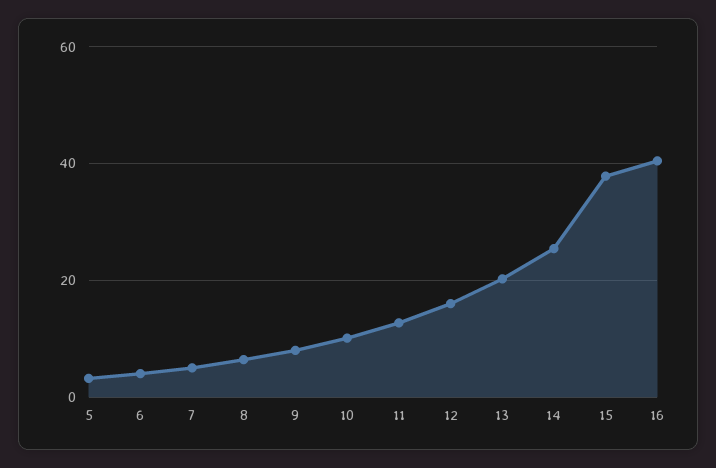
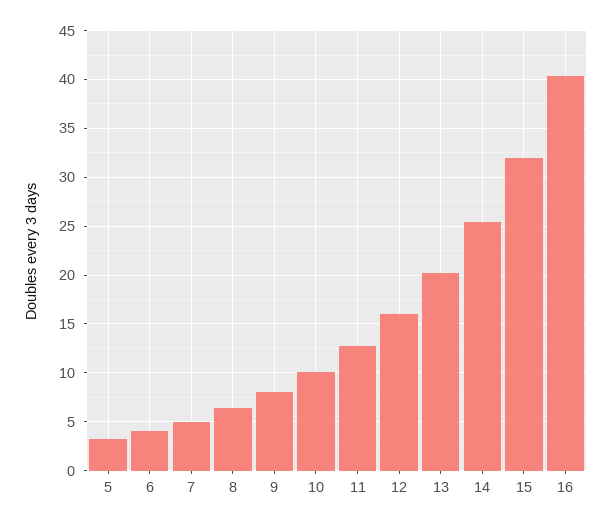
15: 38 -> 32

